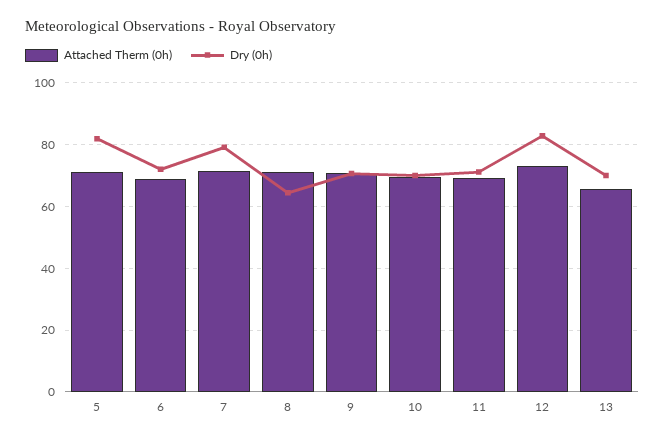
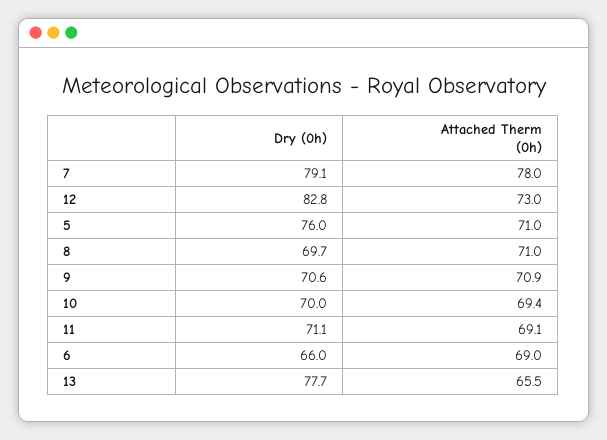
Dry (0h), 5: 82 -> 76
Dry (0h), 6: 72 -> 66
Attached Therm (0h), 7: 72 -> 78
Dry (0h), 8: 64 -> 69.7
Dry (0h), 13: 70 -> 77.7

